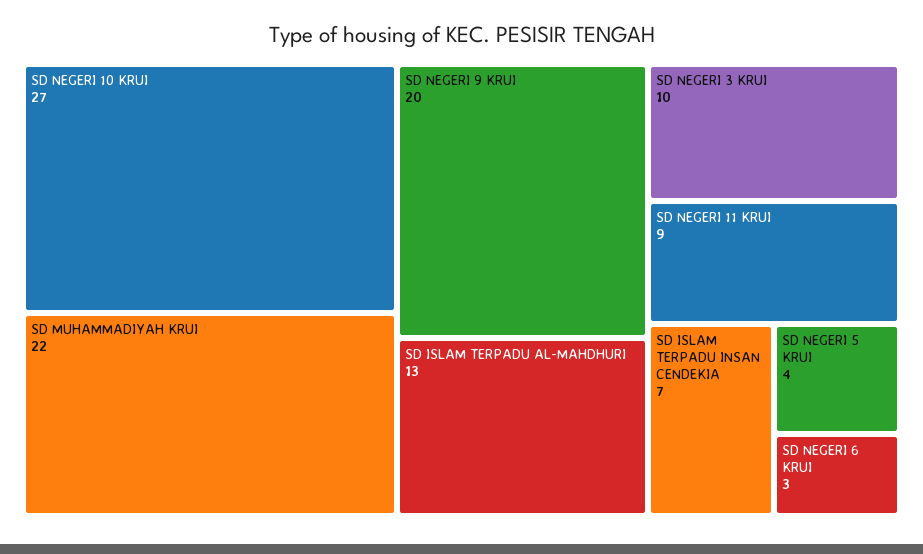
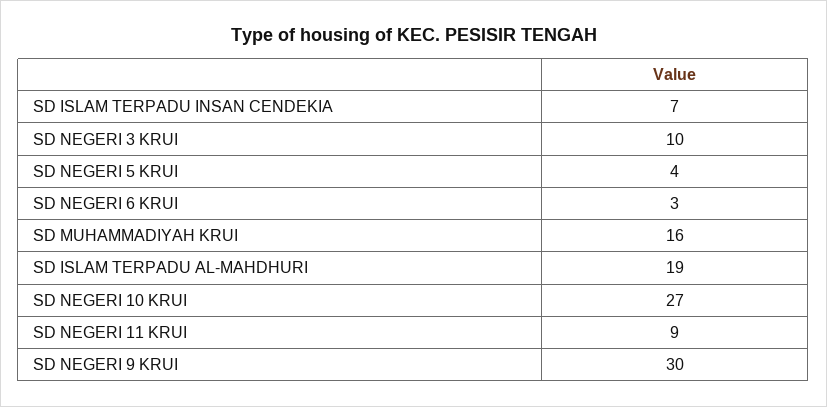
SD MUHAMMADIYAH KRUI: 22 -> 16
SD NEGERI 9 KRUI: 20 -> 30
SD ISLAM TERPADU AL-MAHDHURI: 13 -> 19

